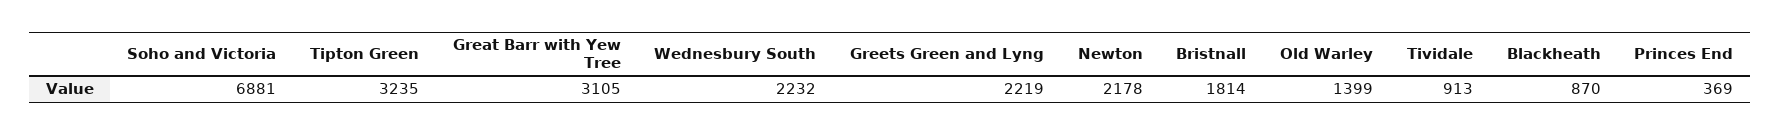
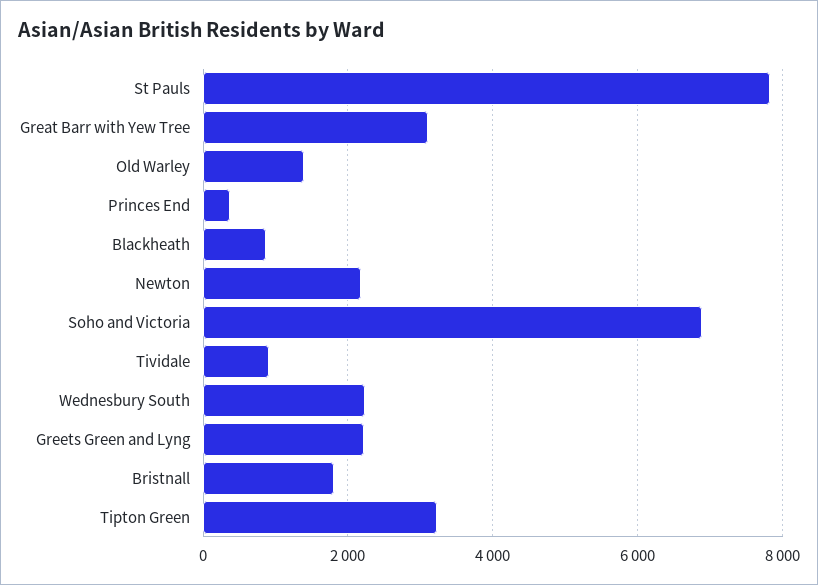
St Pauls: none -> 7800

